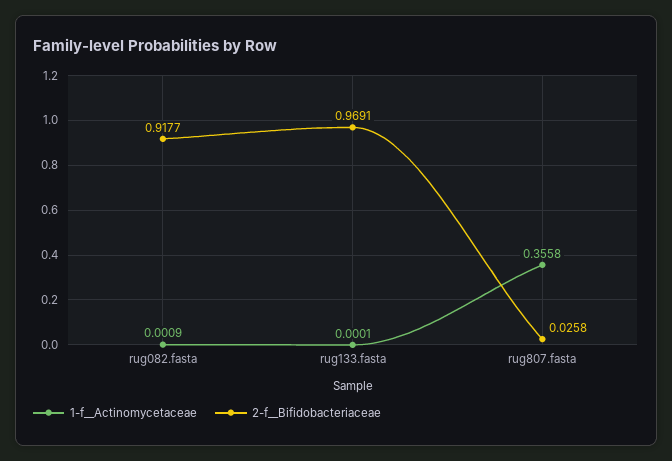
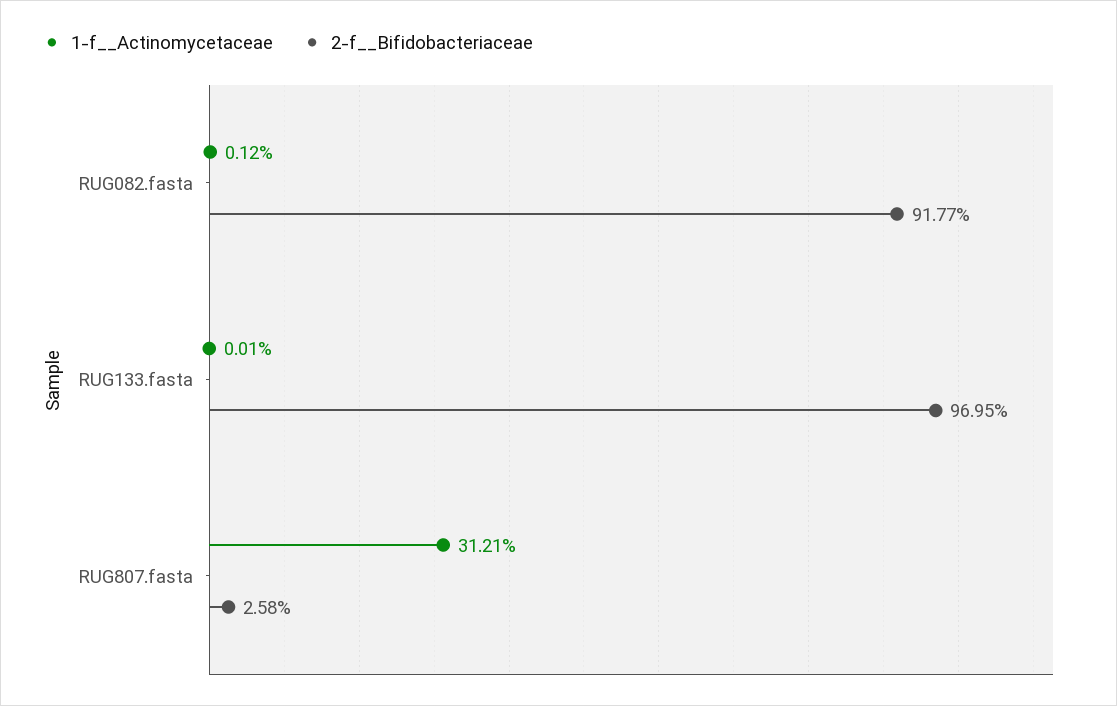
1-f__Actinomycetaceae, rug082.fasta: 0.0009 -> 0.0012
2-f__Bifidobacteriaceae, rug133.fasta: 0.9691 -> 0.9695
1-f__Actinomycetaceae, rug807.fasta: 0.3558 -> 0.3121

